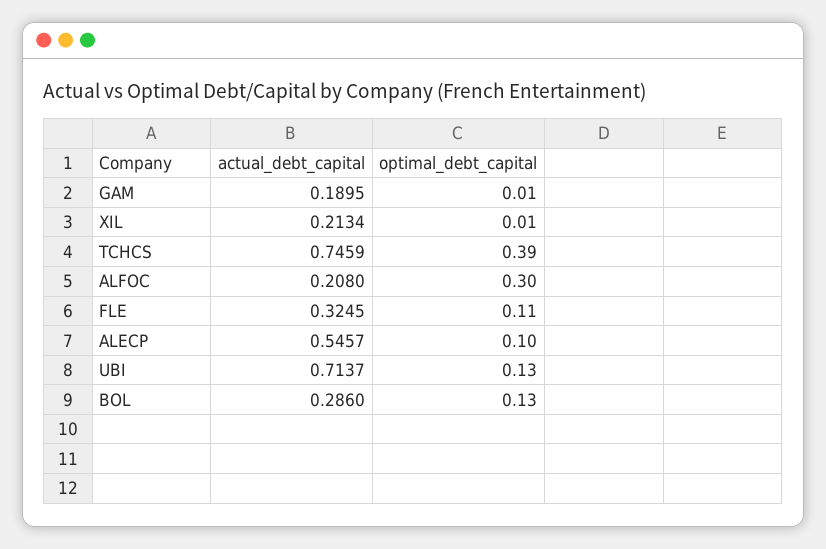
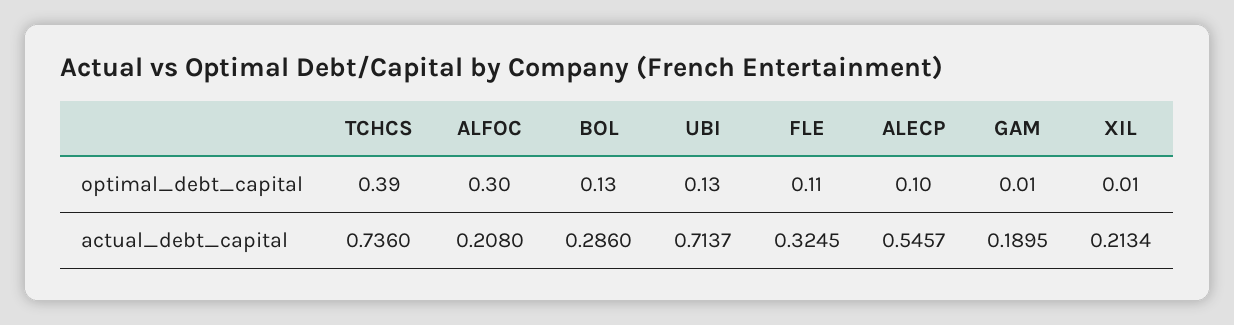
actual_debt_capital, TCHCS: 0.7459 -> 0.736

